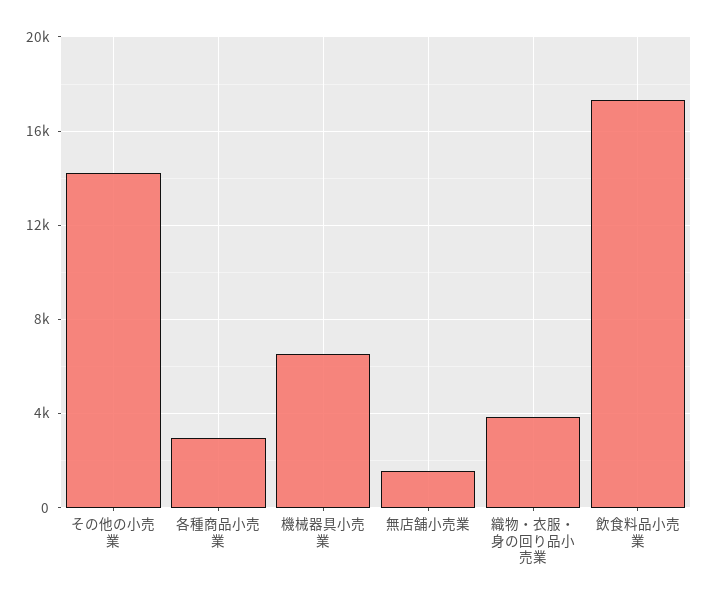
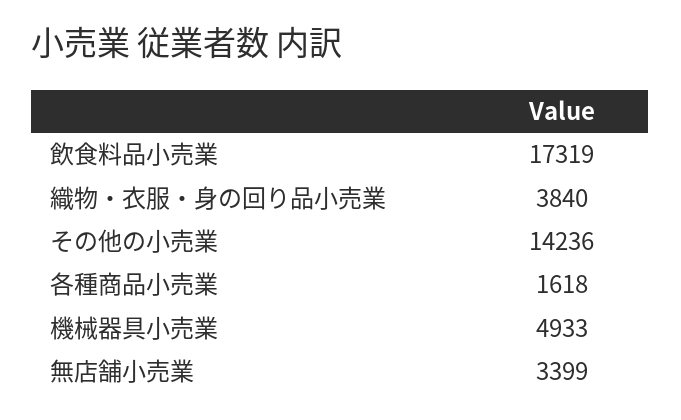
各種商品小売業: 3000 -> 1618
機械器具小売業: 6500 -> 4933
無店舗小売業: 1500 -> 3399

